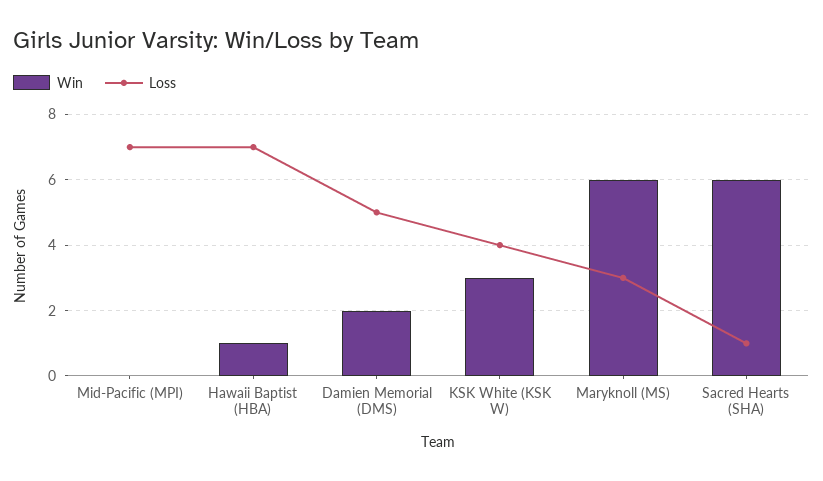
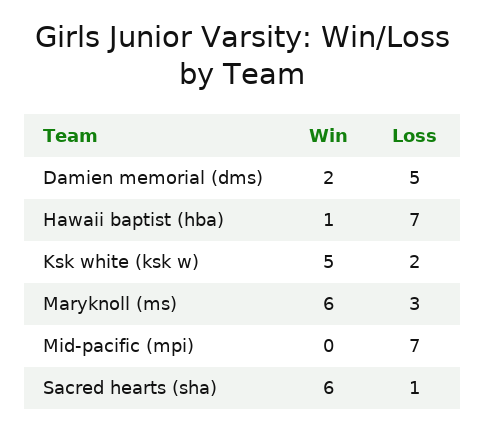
Win, KSK White (KSK W): 3 -> 5
Loss, KSK White (KSK W): 4 -> 2

